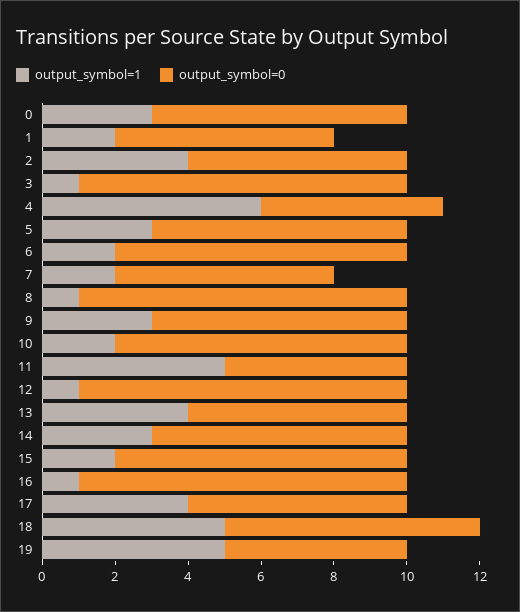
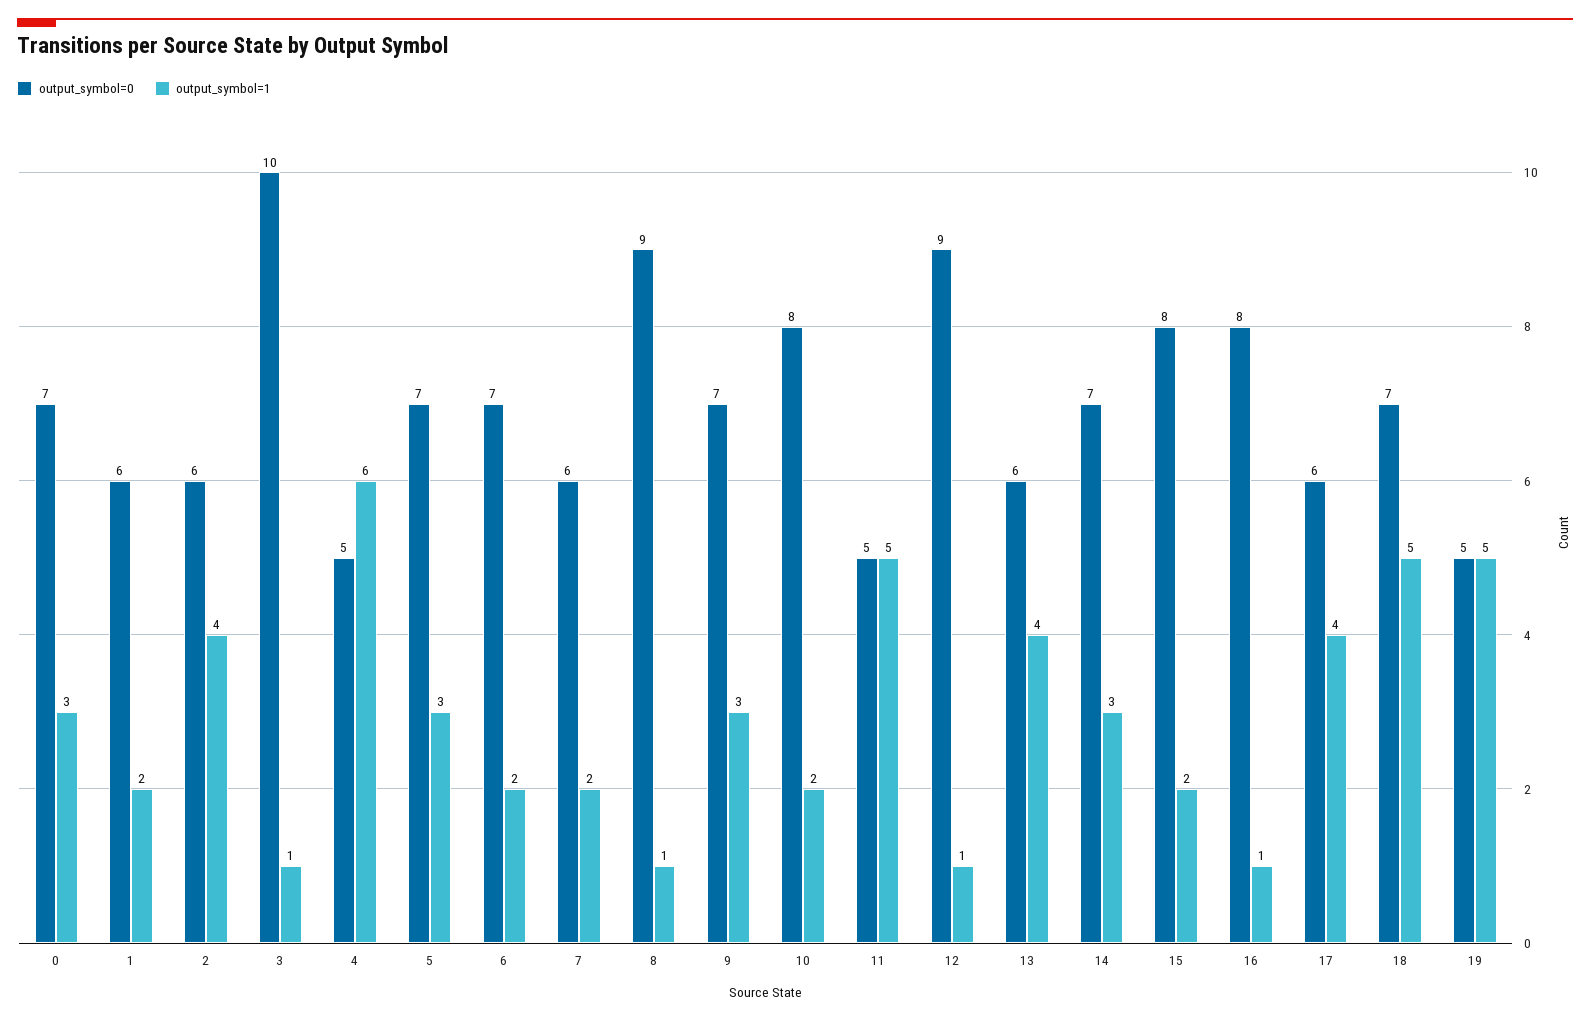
output_symbol=0, 3: 9 -> 10
output_symbol=0, 6: 8 -> 7
output_symbol=0, 16: 9 -> 8

